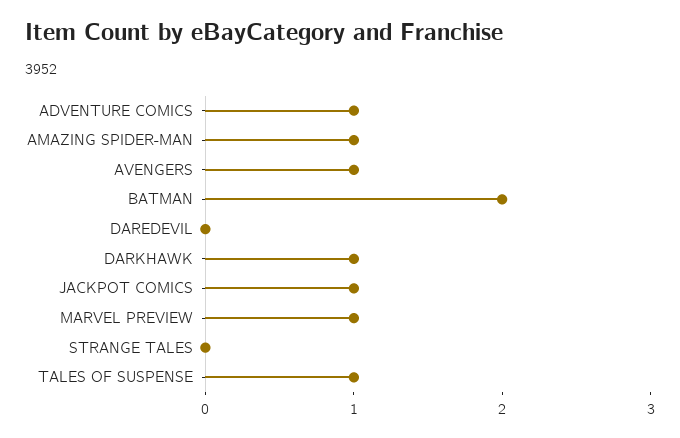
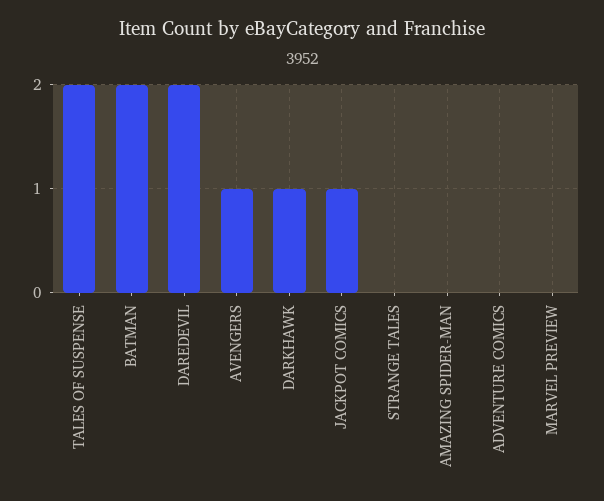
ADVENTURE COMICS: 1 -> 0
AMAZING SPIDER-MAN: 1 -> 0
DAREDEVIL: 0 -> 2
MARVEL PREVIEW: 1 -> 0
TALES OF SUSPENSE: 1 -> 2

